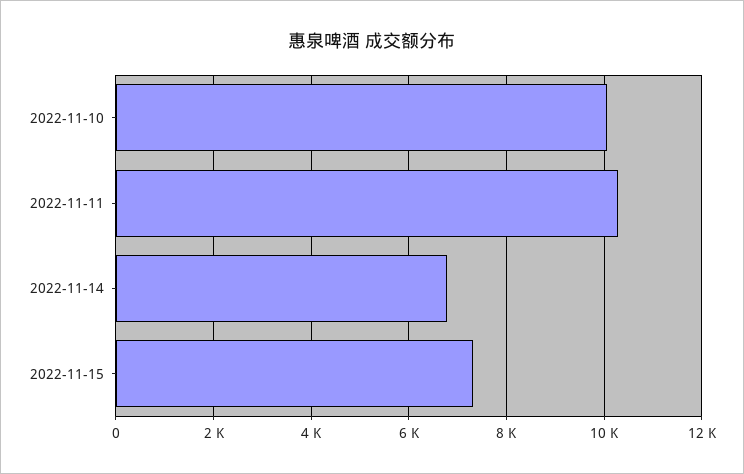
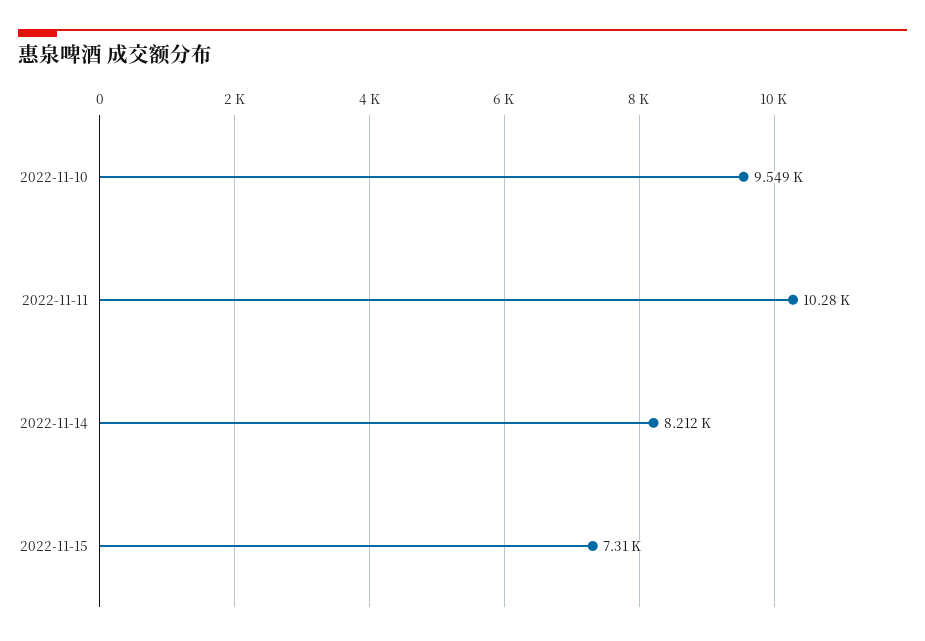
2022-11-10: 10000 -> 9549
2022-11-14: 6800 -> 8212

